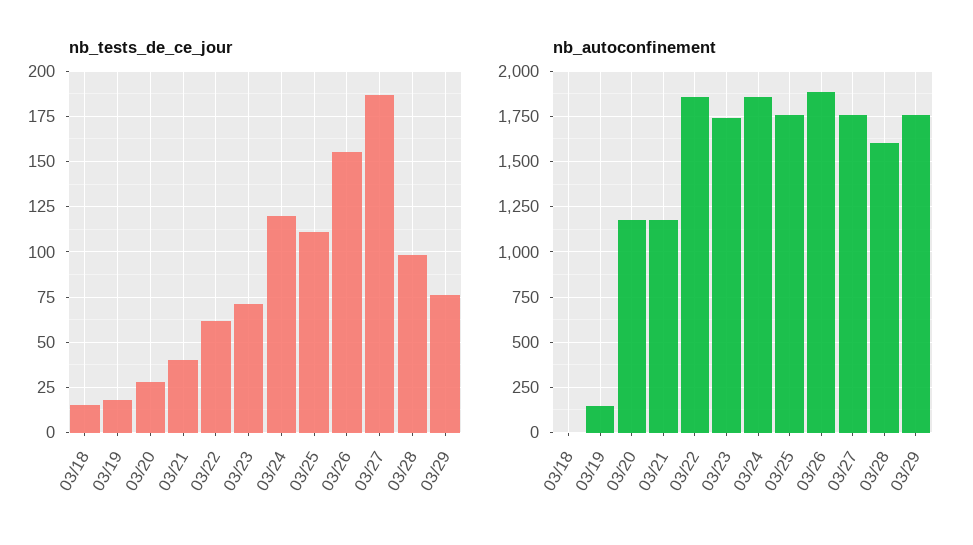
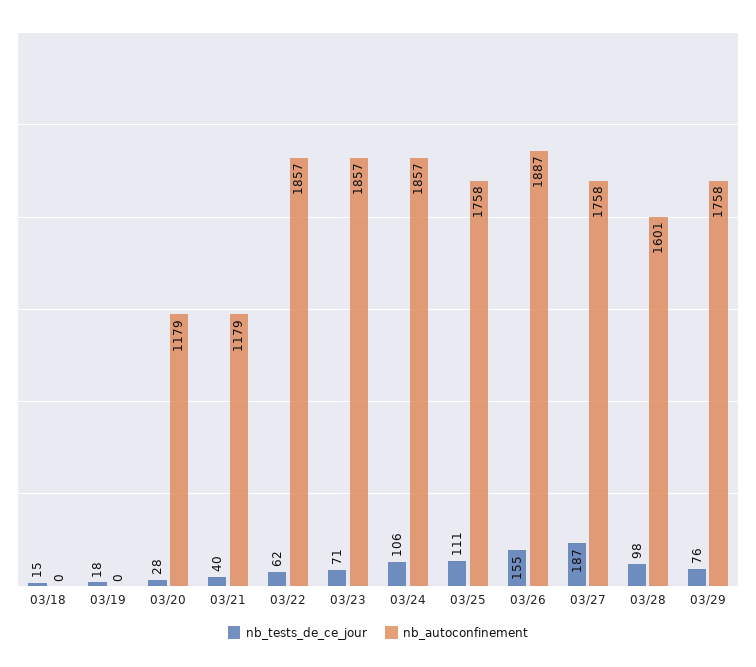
nb_tests_de_ce_jour, 03/24: 120 -> 106
nb_autoconfinement, 03/19: 150 -> 0
nb_autoconfinement, 03/23: 1750 -> 1857

